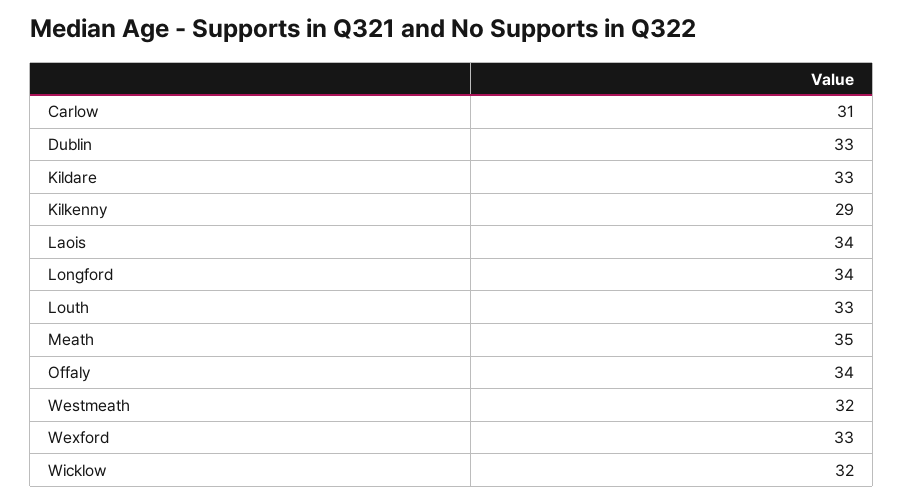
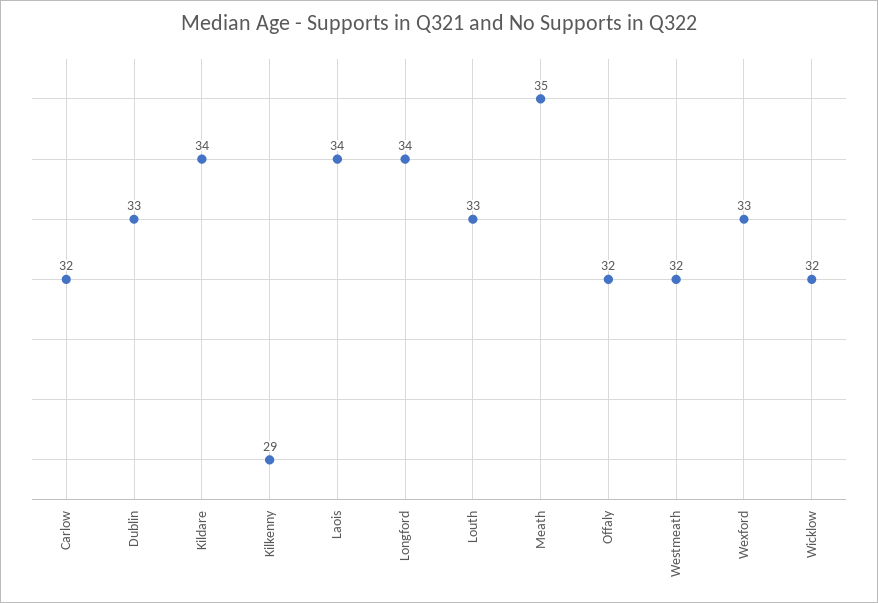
Carlow: 31 -> 32
Kildare: 33 -> 34
Offaly: 34 -> 32

